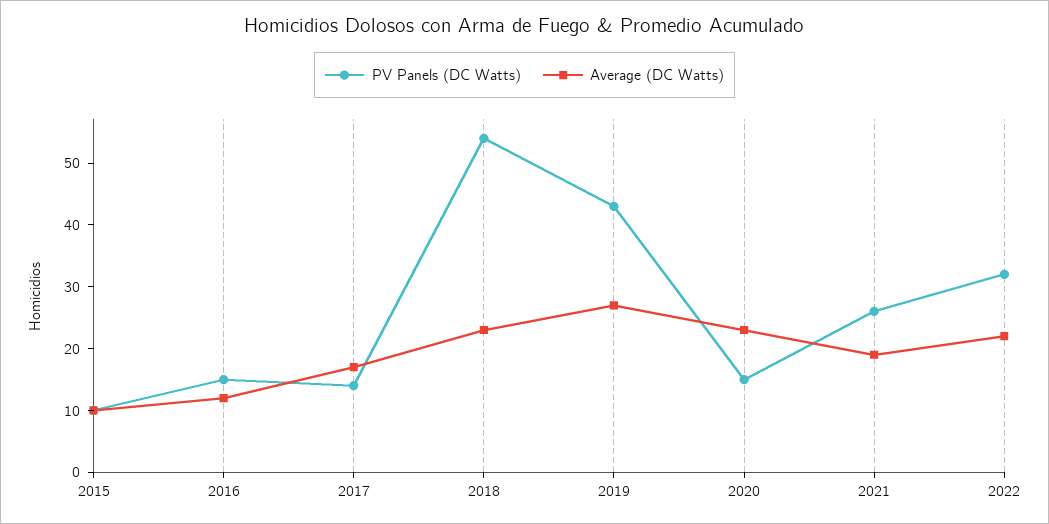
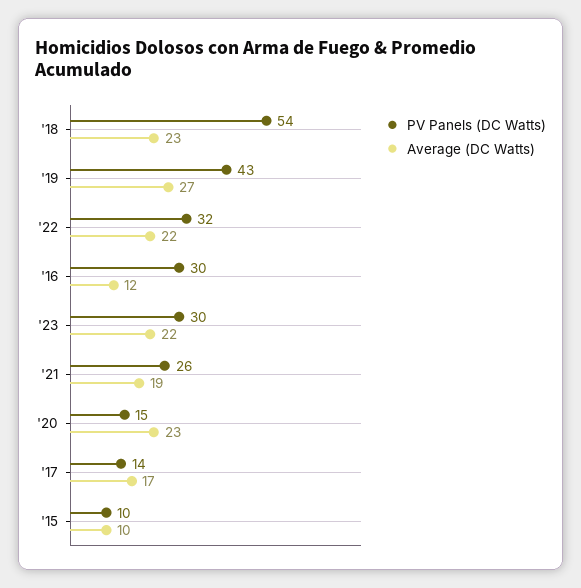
PV Panels (DC Watts), 2016: 15 -> 30
PV Panels (DC Watts), '23: none -> 30
Average (DC Watts), '23: none -> 22

